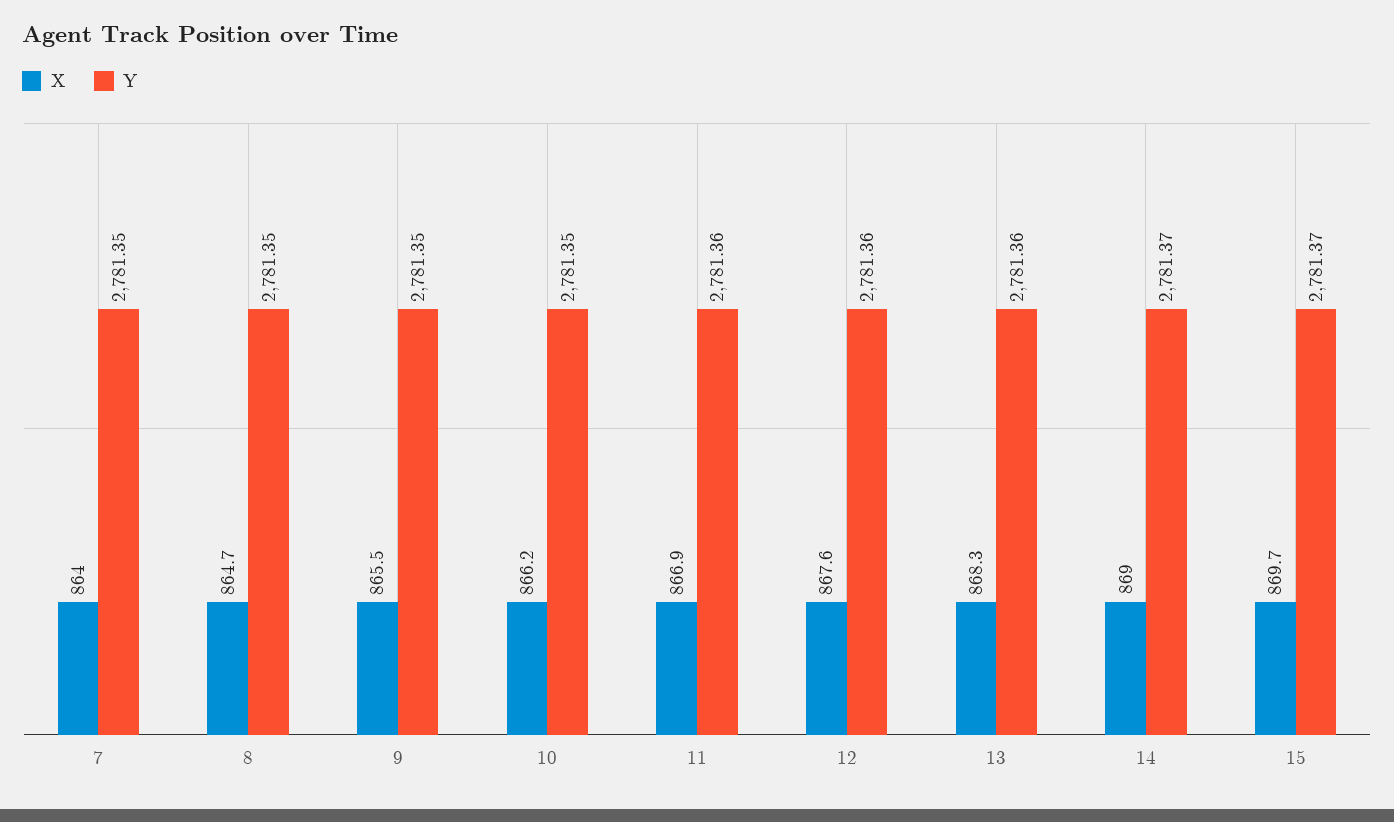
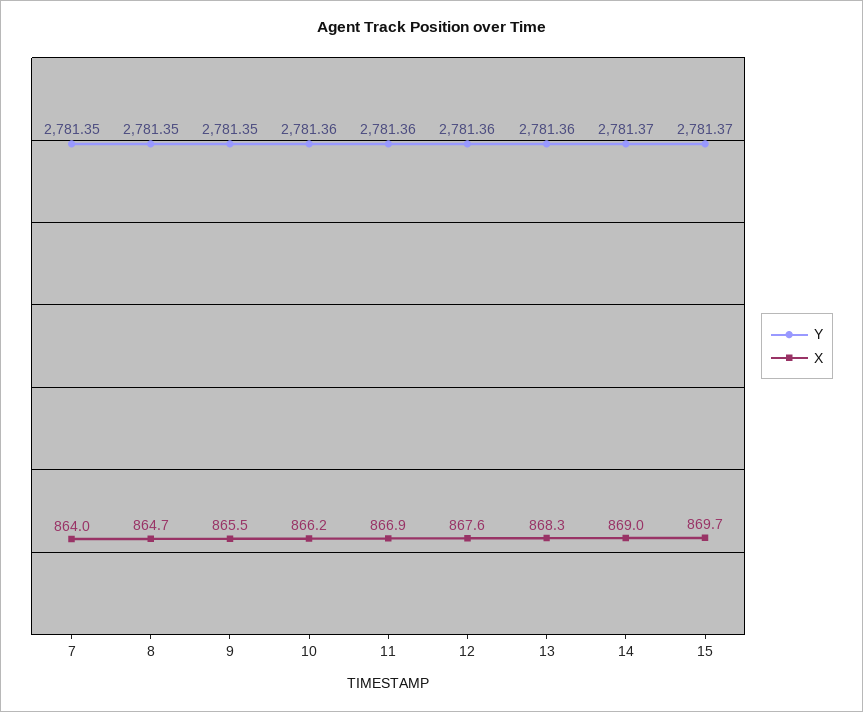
Y, 10: 2781.35 -> 2781.36

